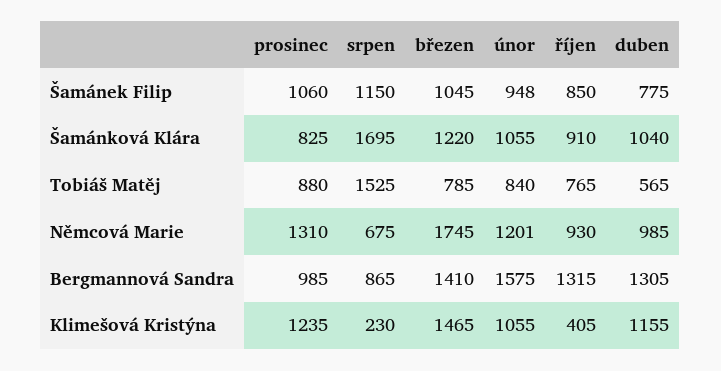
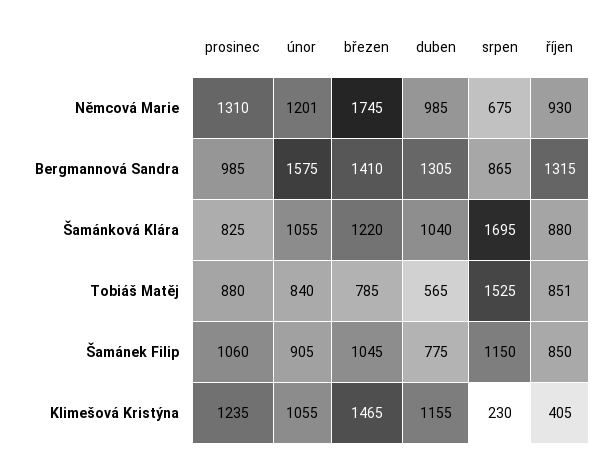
únor, Šamánek Filip: 948 -> 905
říjen, Šamánková Klára: 910 -> 880
říjen, Tobiáš Matěj: 765 -> 851

